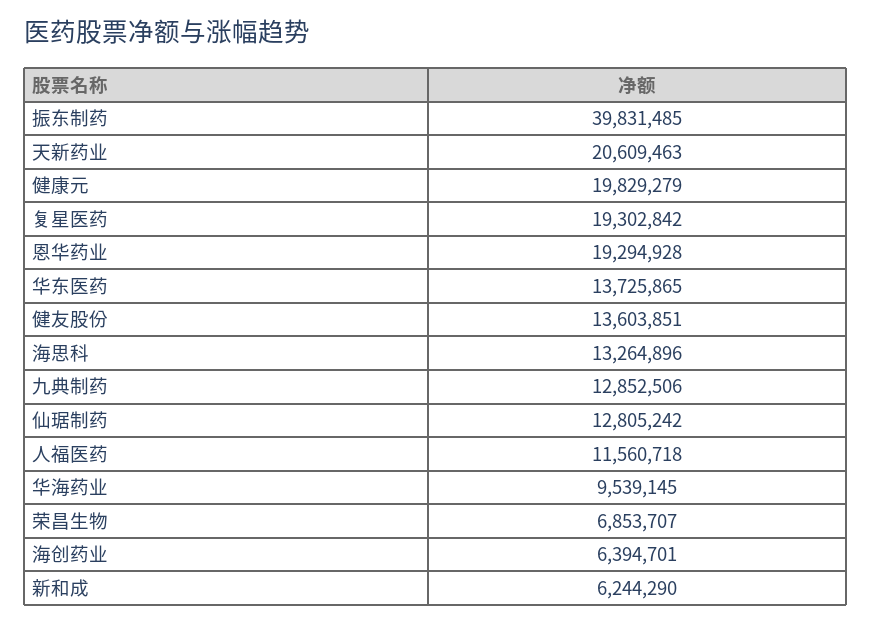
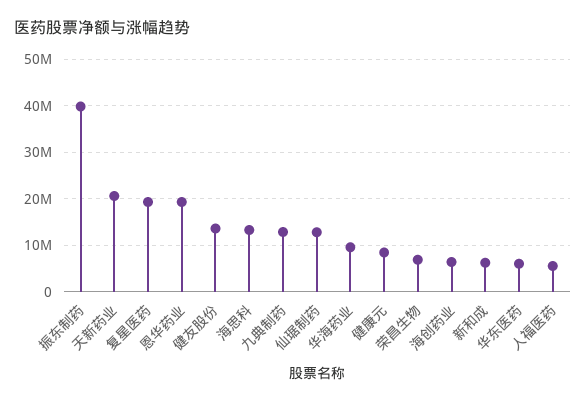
健康元: 19829279 -> 8000000
华东医药: 13725865 -> 6000000
人福医药: 11560718 -> 6000000

